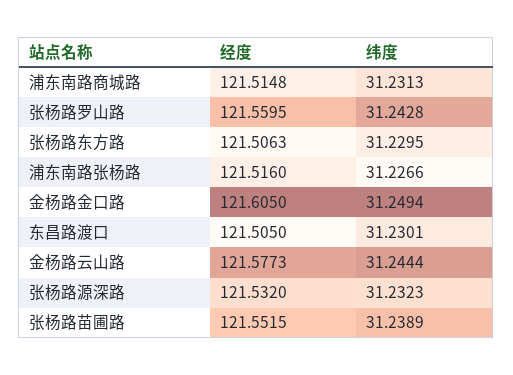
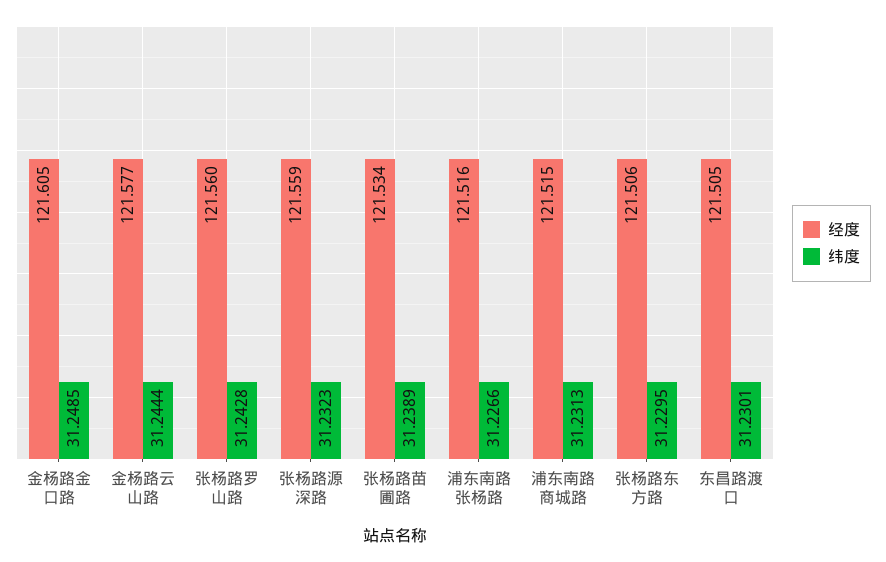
纬度, 金杨路金口路: 31.2494 -> 31.2485
经度, 张杨路源深路: 121.532 -> 121.559
经度, 张杨路苗圃路: 121.5515 -> 121.534

